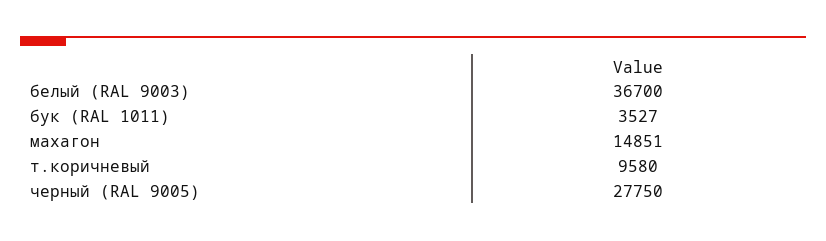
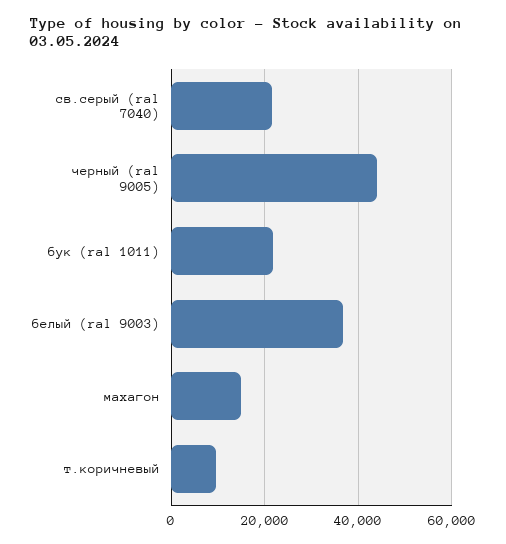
бук (RAL 1011): 3527 -> 22000
черный (RAL 9005): 27750 -> 44000
св.серый (ral 7040): none -> 22000

